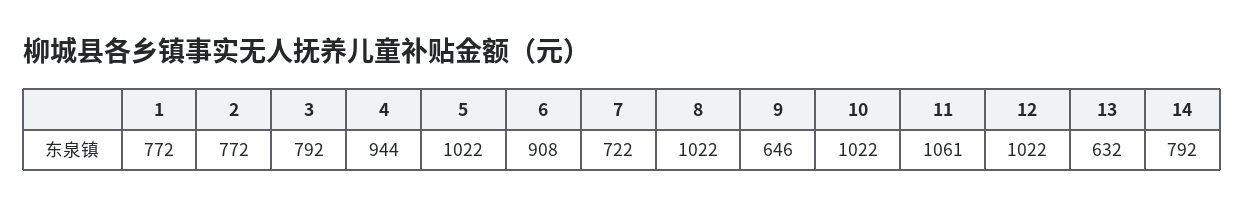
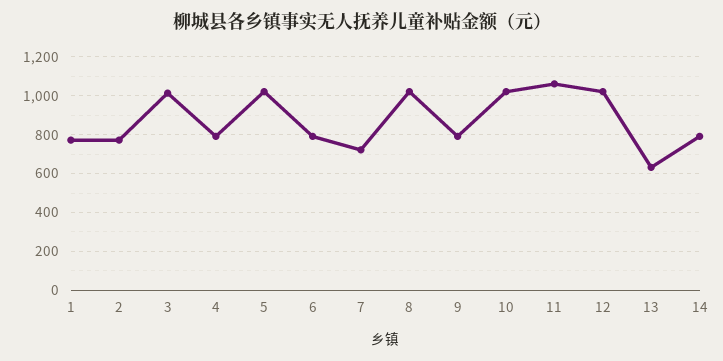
3: 792 -> 1000
4: 944 -> 800
6: 908 -> 800
9: 646 -> 800

